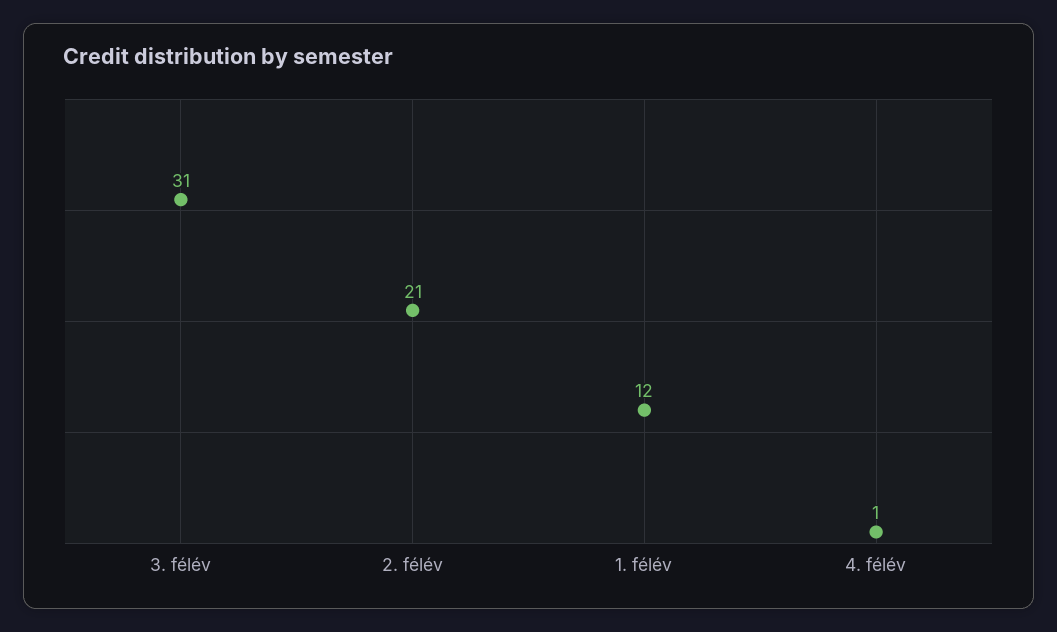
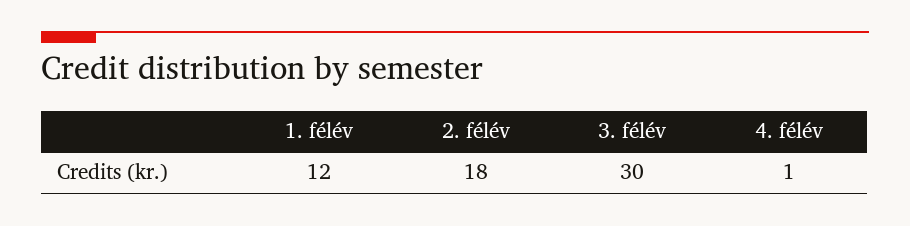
3. félév: 31 -> 30
2. félév: 21 -> 18

